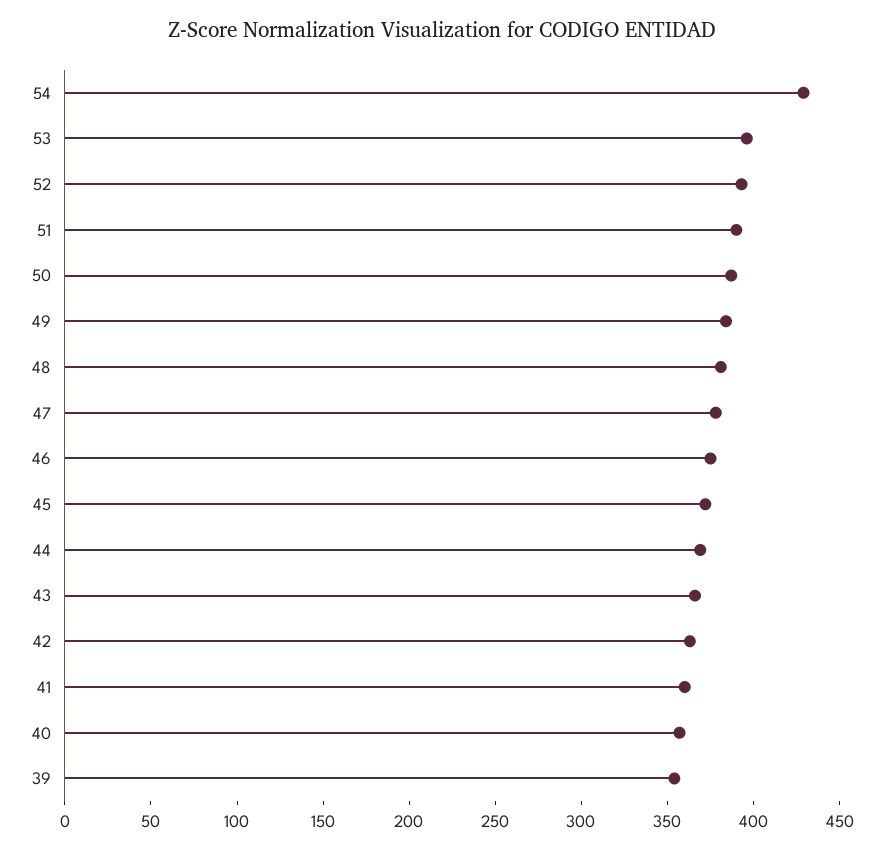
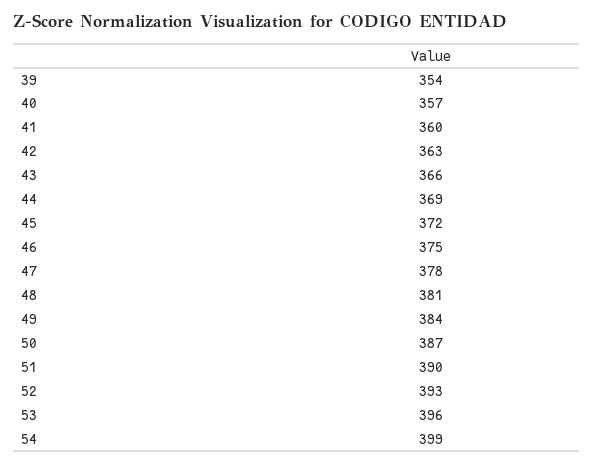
54: 430 -> 399

